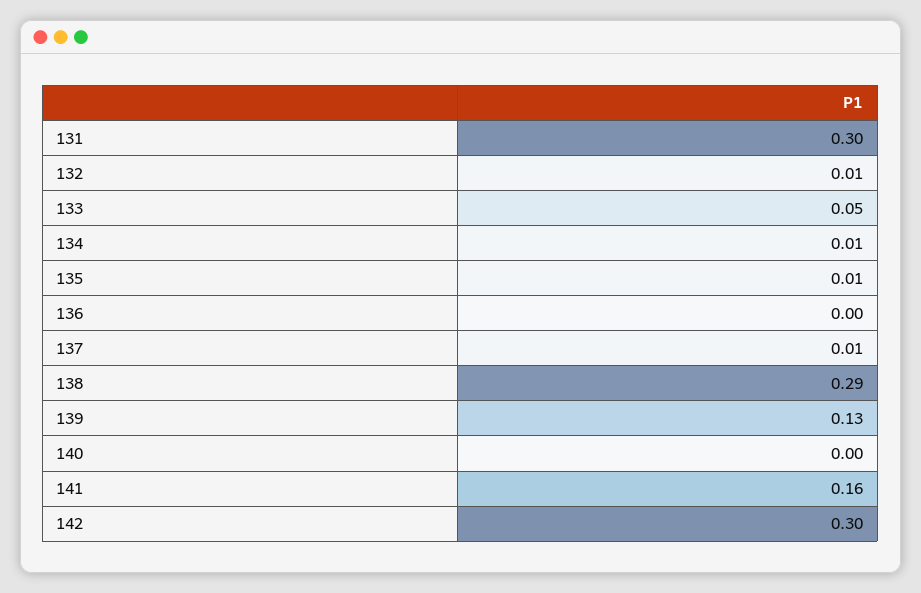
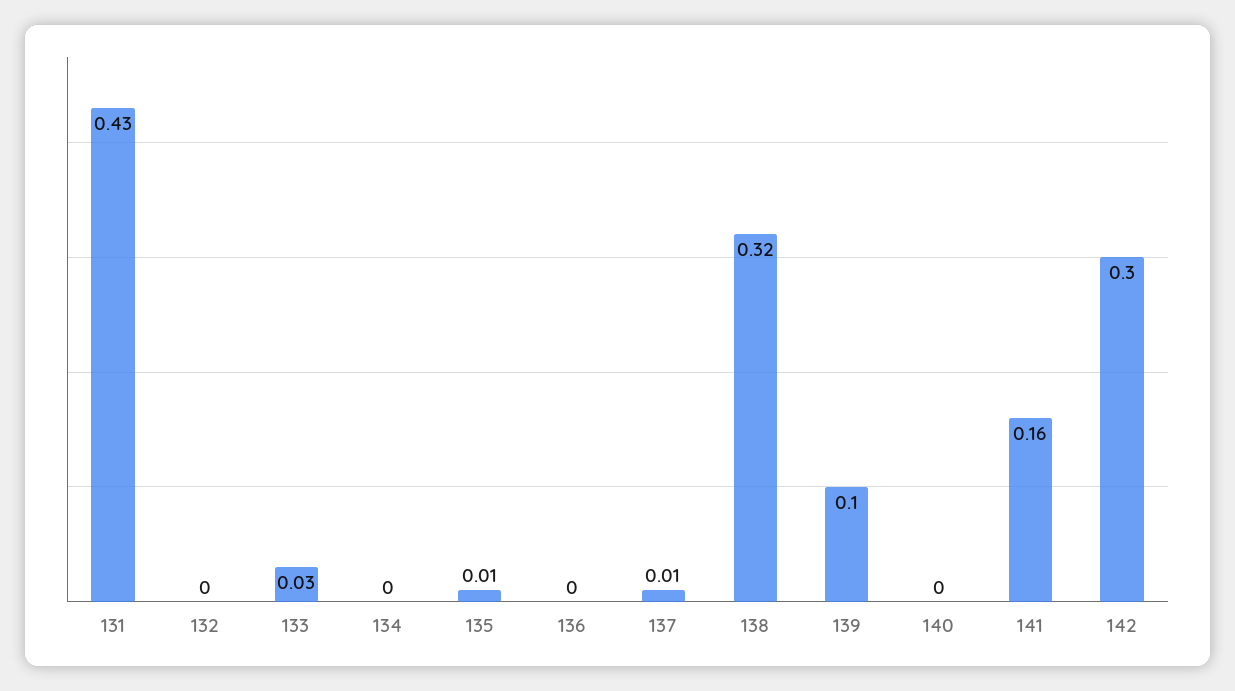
131: 0.3 -> 0.43
132: 0.01 -> 0
133: 0.05 -> 0.03
134: 0.01 -> 0
138: 0.29 -> 0.32
139: 0.13 -> 0.1

